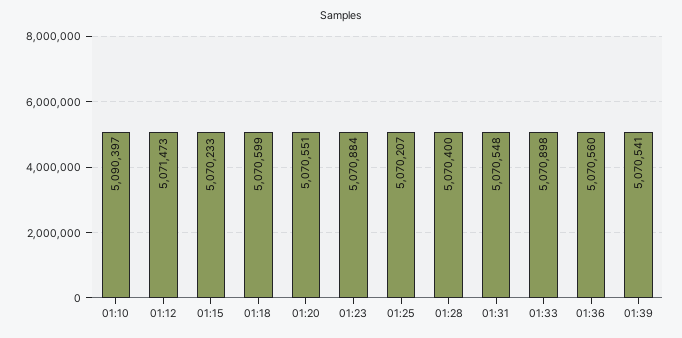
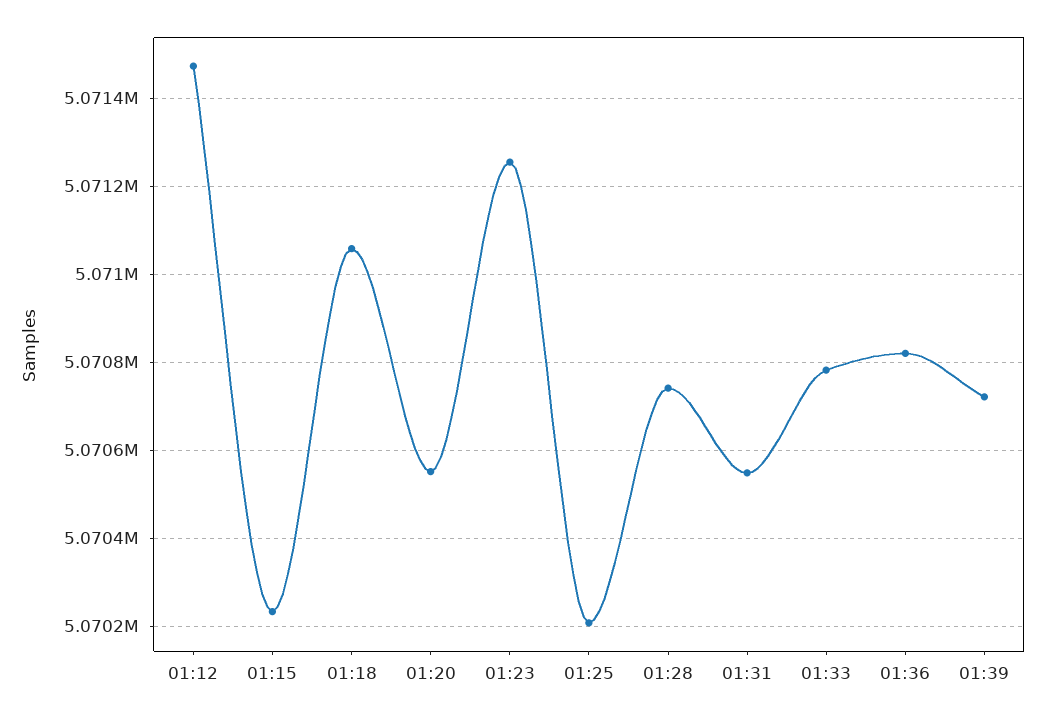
01:10: 5090397 -> none
01:18: 5070599 -> 5071060
01:23: 5070884 -> 5071260
01:28: 5070400 -> 5070740
01:33: 5070898 -> 5070780
01:36: 5070560 -> 5070820
01:39: 5070541 -> 5070720

